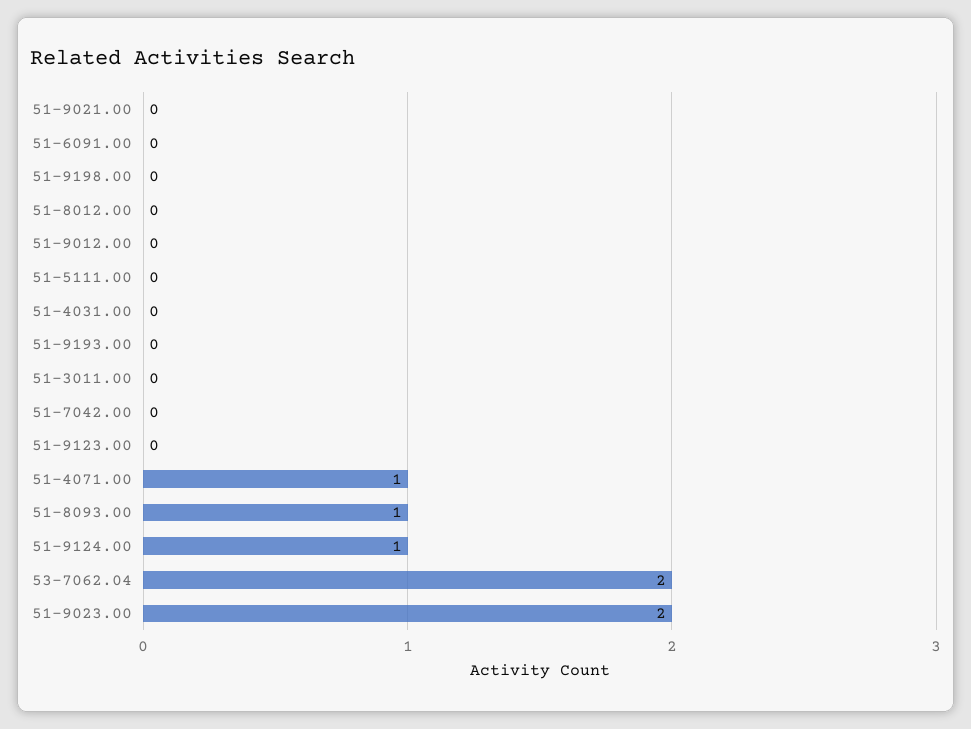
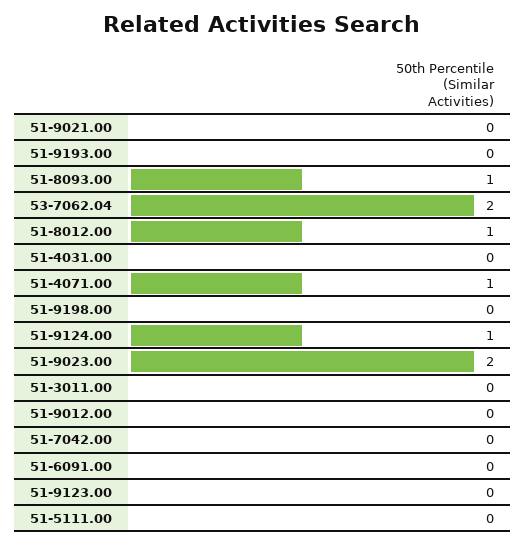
51-8012.00: 0 -> 1

